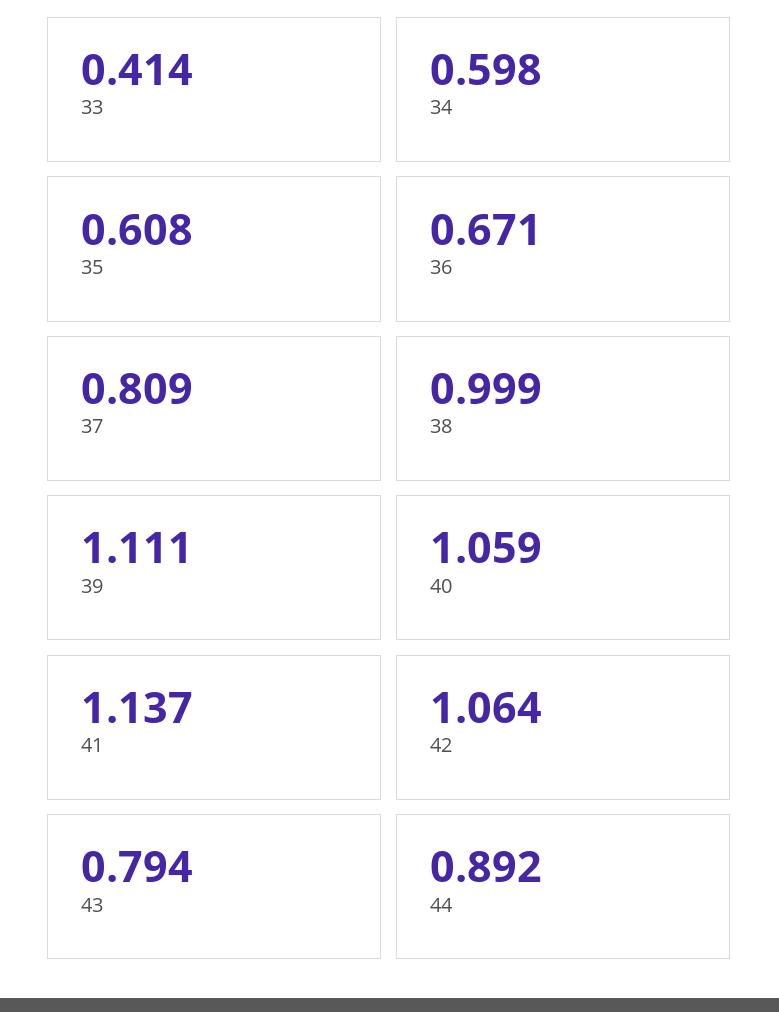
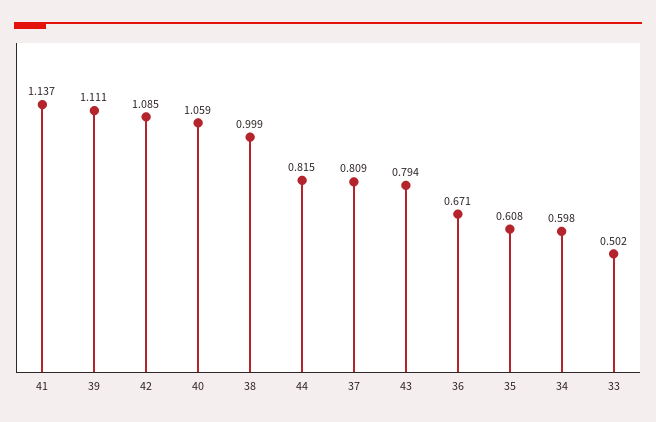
33: 0.414 -> 0.502
42: 1.064 -> 1.085
44: 0.892 -> 0.815

